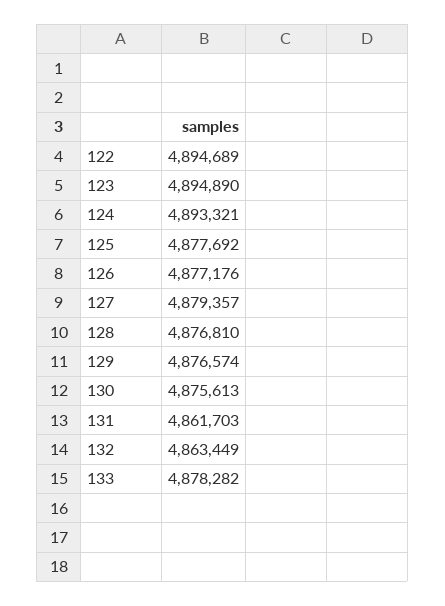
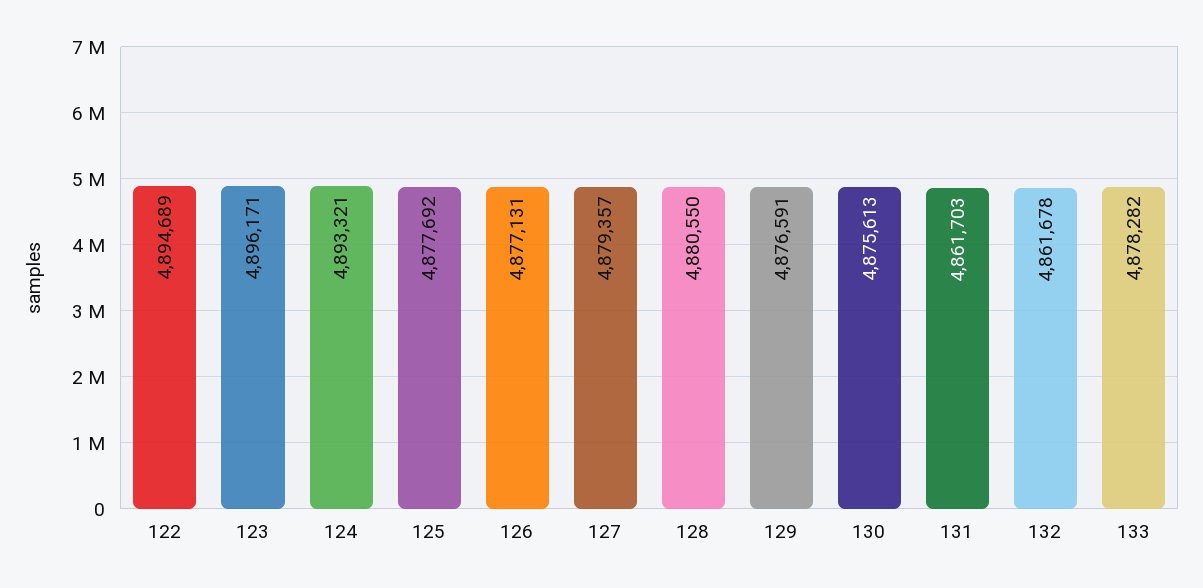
123: 4894890 -> 4896171
126: 4877176 -> 4877131
128: 4876810 -> 4880550
129: 4876574 -> 4876591
132: 4863449 -> 4861678

